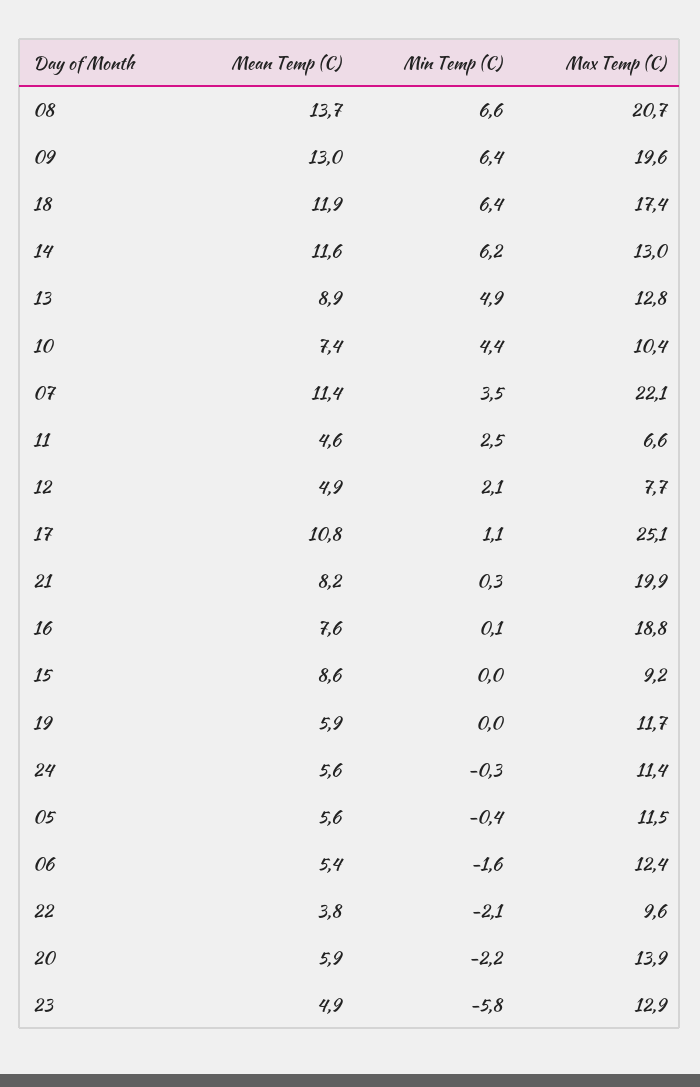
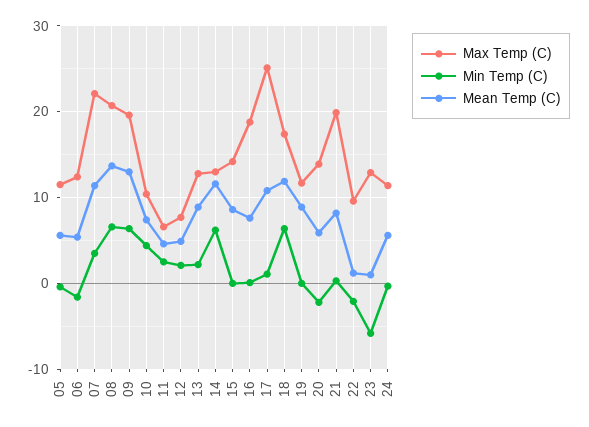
Min Temp (C), 13: 4.9 -> 2
Max Temp (C), 15: 9.2 -> 14
Mean Temp (C), 19: 5.9 -> 9
Mean Temp (C), 22: 3.8 -> 1
Mean Temp (C), 23: 4.9 -> 1

